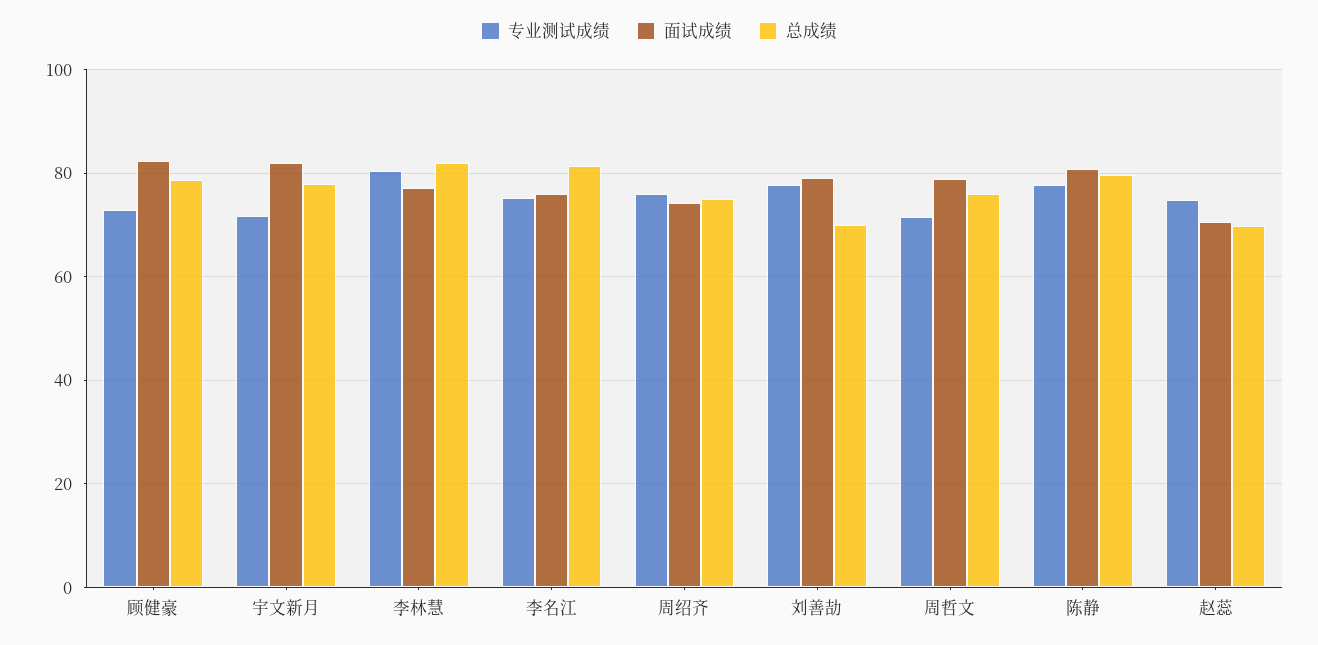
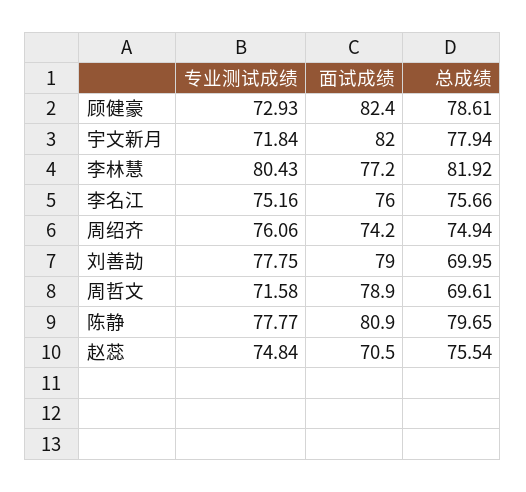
总成绩, 李名江: 82 -> 75.66
总成绩, 周哲文: 76 -> 69.61
总成绩, 赵蕊: 70 -> 75.54

